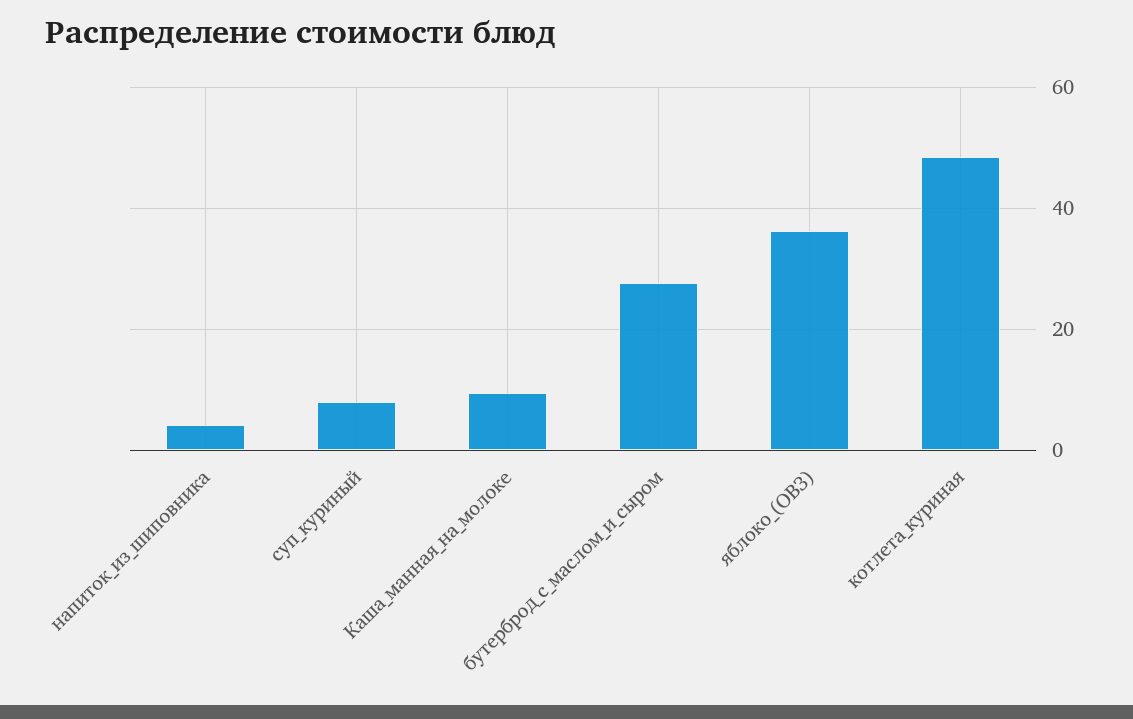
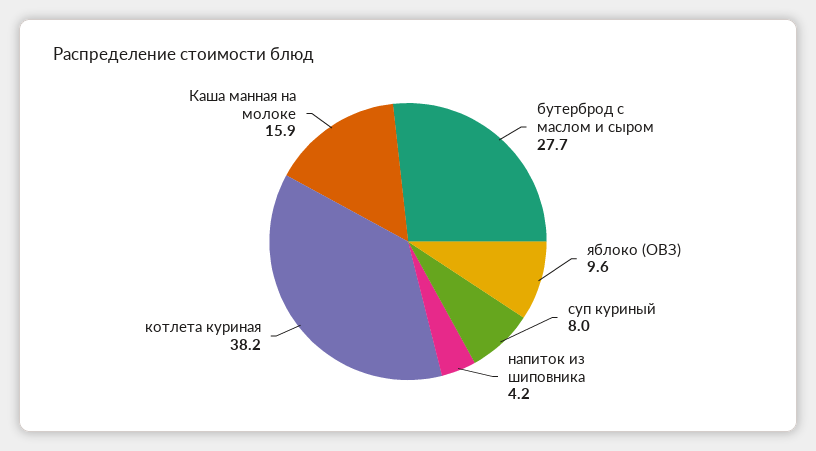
Каша_манная_на_молоке: 10 -> 15.9
яблоко_(ОВЗ): 36 -> 9.6
котлета_куриная: 48 -> 38.2

